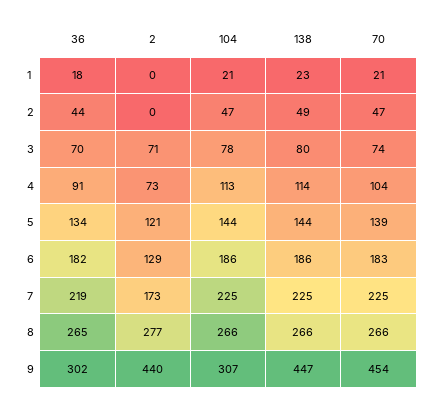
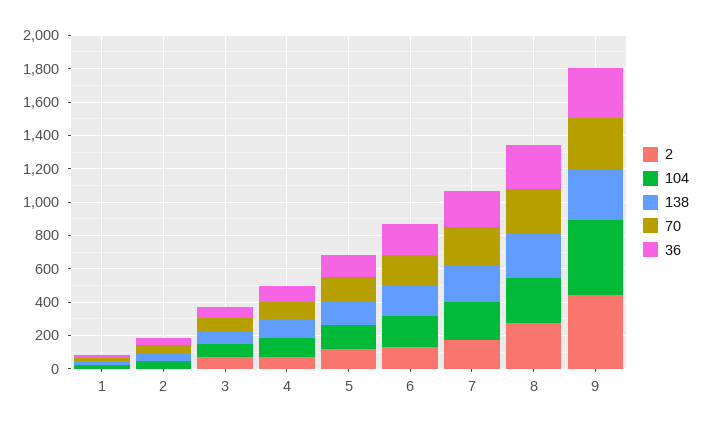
104, 9: 307 -> 450
138, 9: 447 -> 300
70, 9: 454 -> 300

